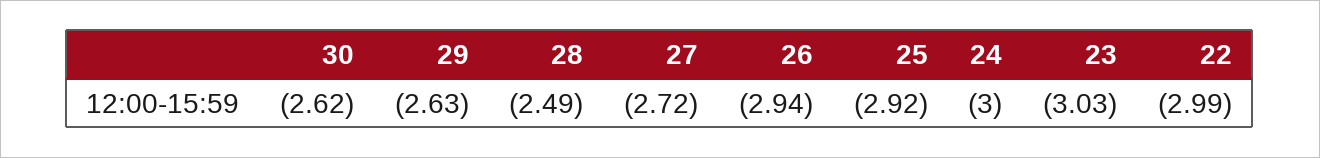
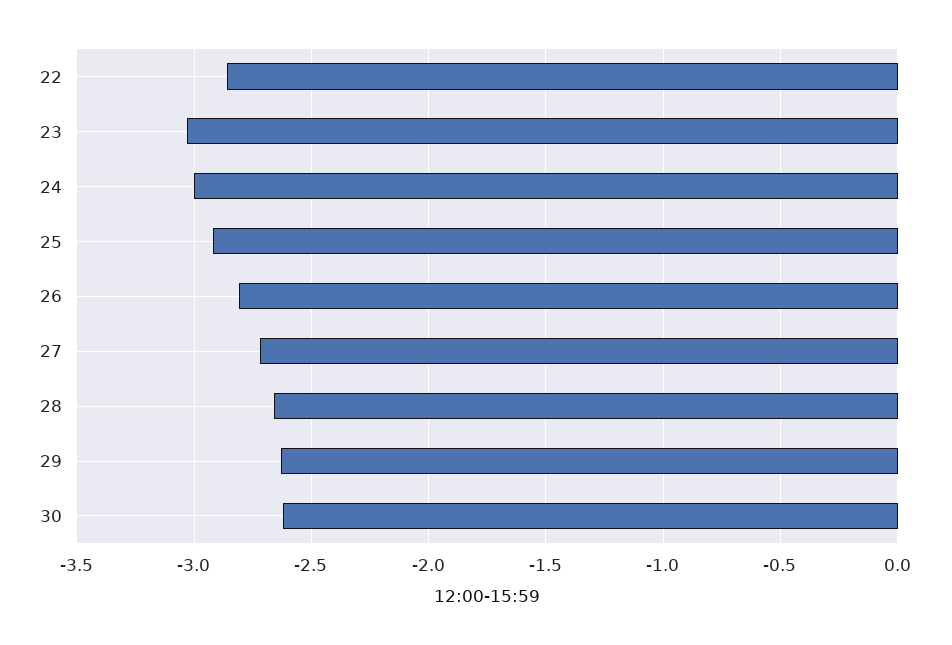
28: -2.49 -> -2.65
26: -2.94 -> -2.8
22: -2.99 -> -2.85

